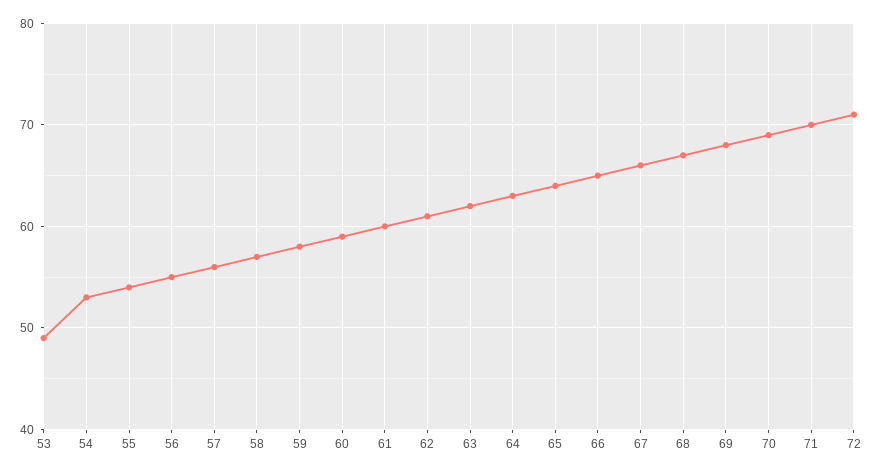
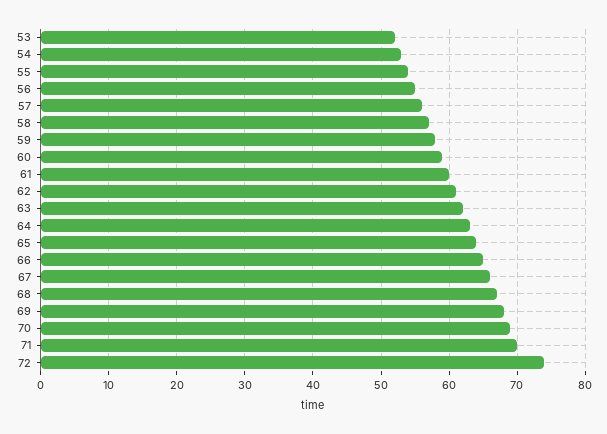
53: 49 -> 52
72: 71 -> 74

